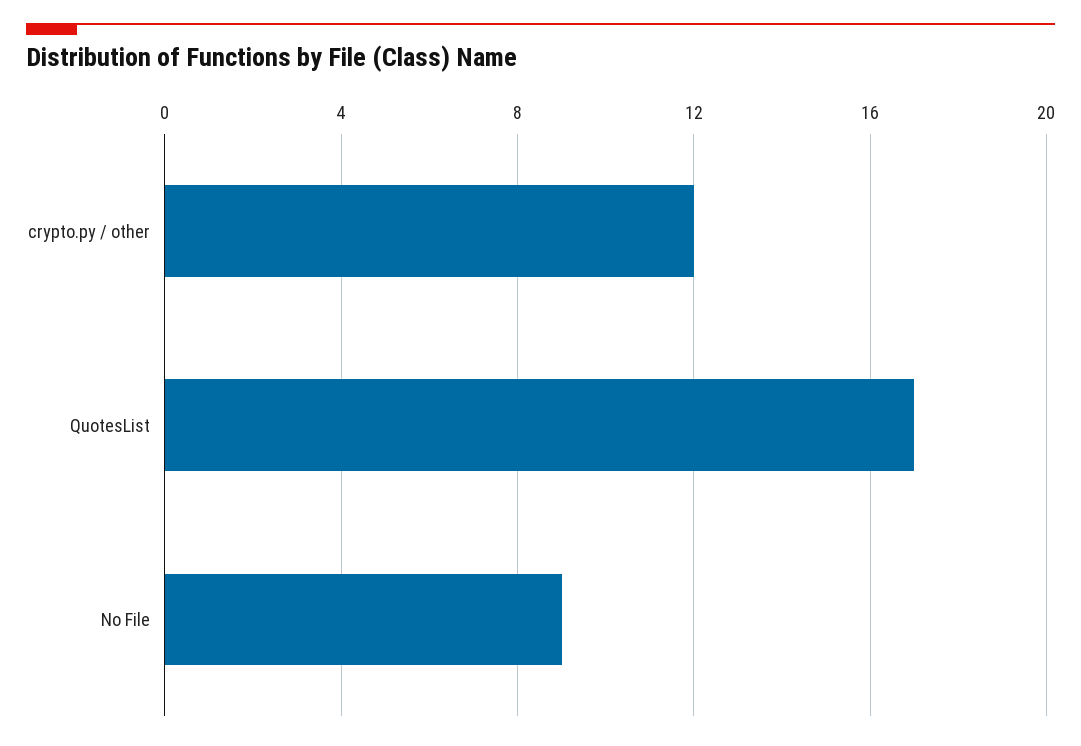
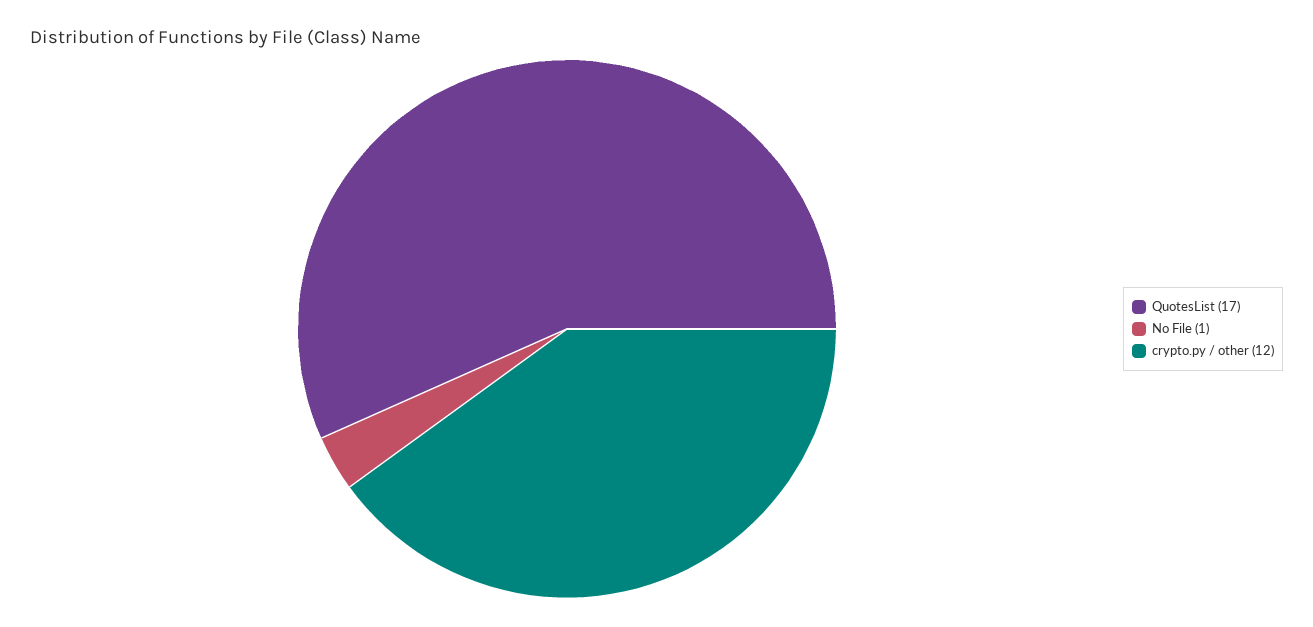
No File: 9 -> 1

